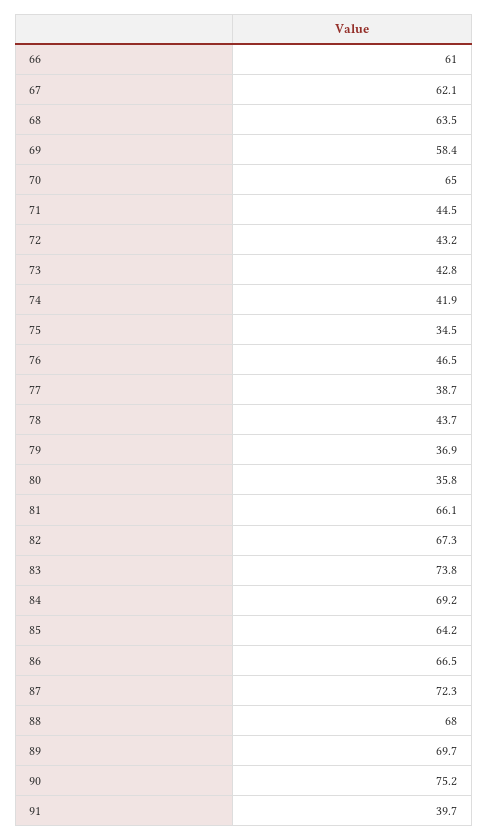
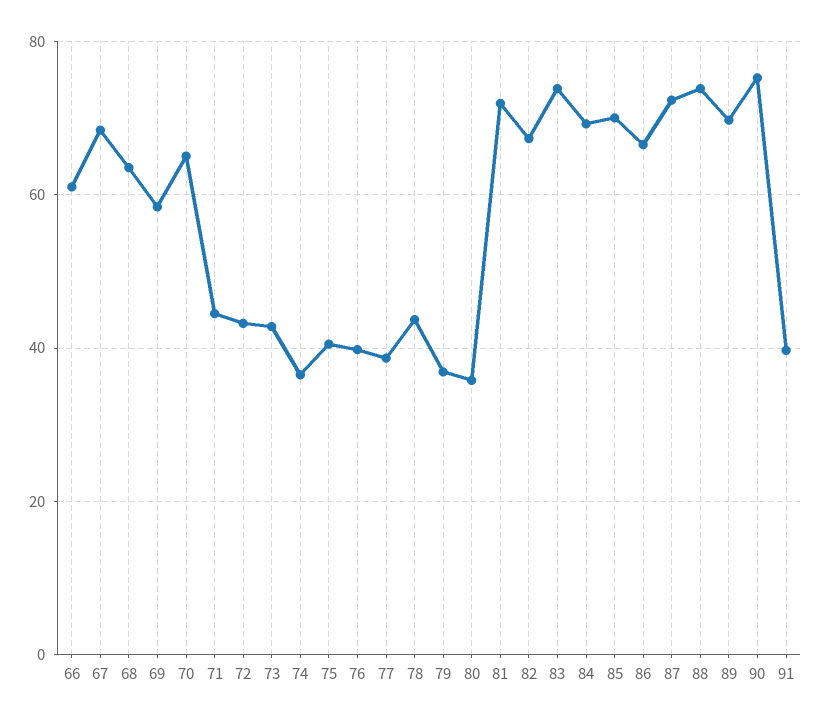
67: 62.1 -> 68
74: 41.9 -> 36
75: 34.5 -> 40
76: 46.5 -> 40
81: 66.1 -> 72
85: 64.2 -> 70
88: 68 -> 74

